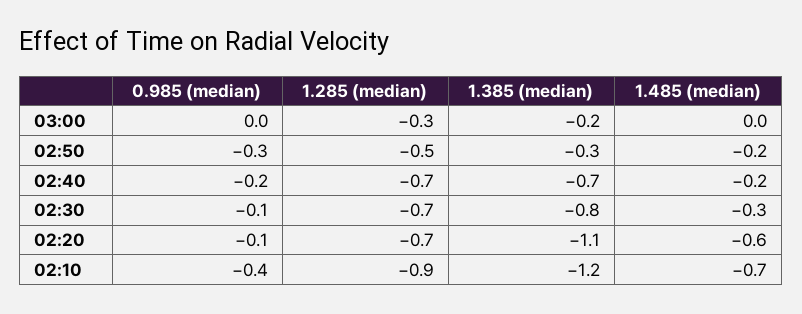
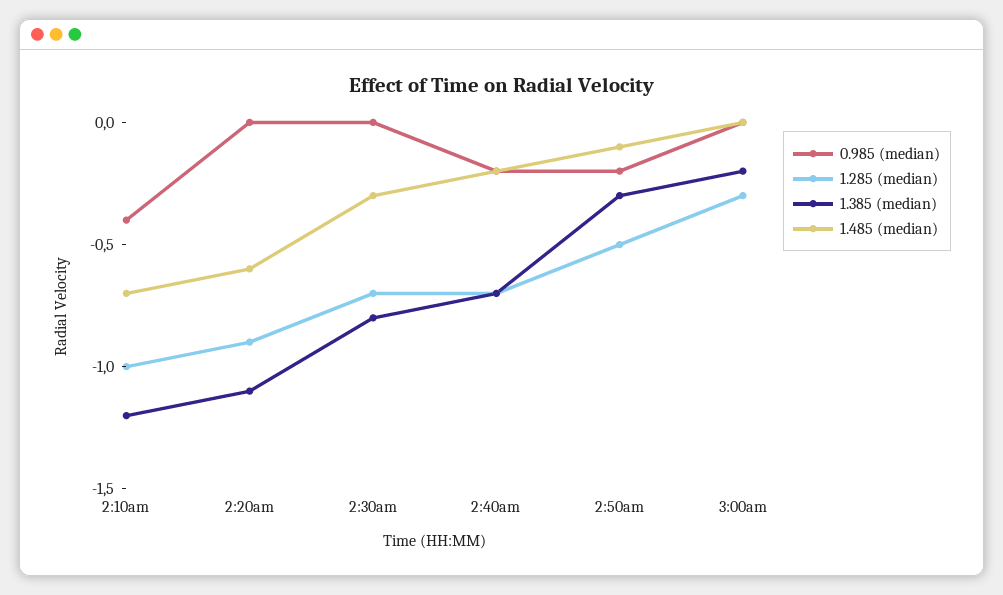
0.985 (median), 02:50: -0.3 -> -0.2
1.485 (median), 02:50: -0.2 -> -0.1
0.985 (median), 02:30: -0.1 -> 0
0.985 (median), 02:20: -0.1 -> 0
1.285 (median), 02:20: -0.7 -> -0.9
1.285 (median), 02:10: -0.9 -> -1

